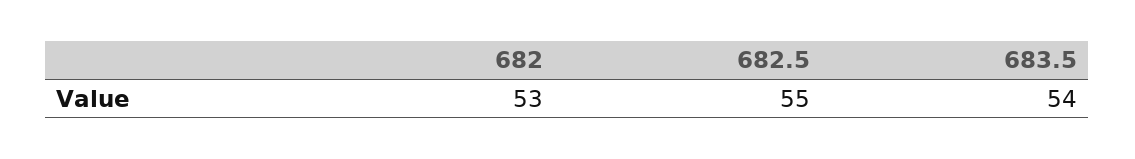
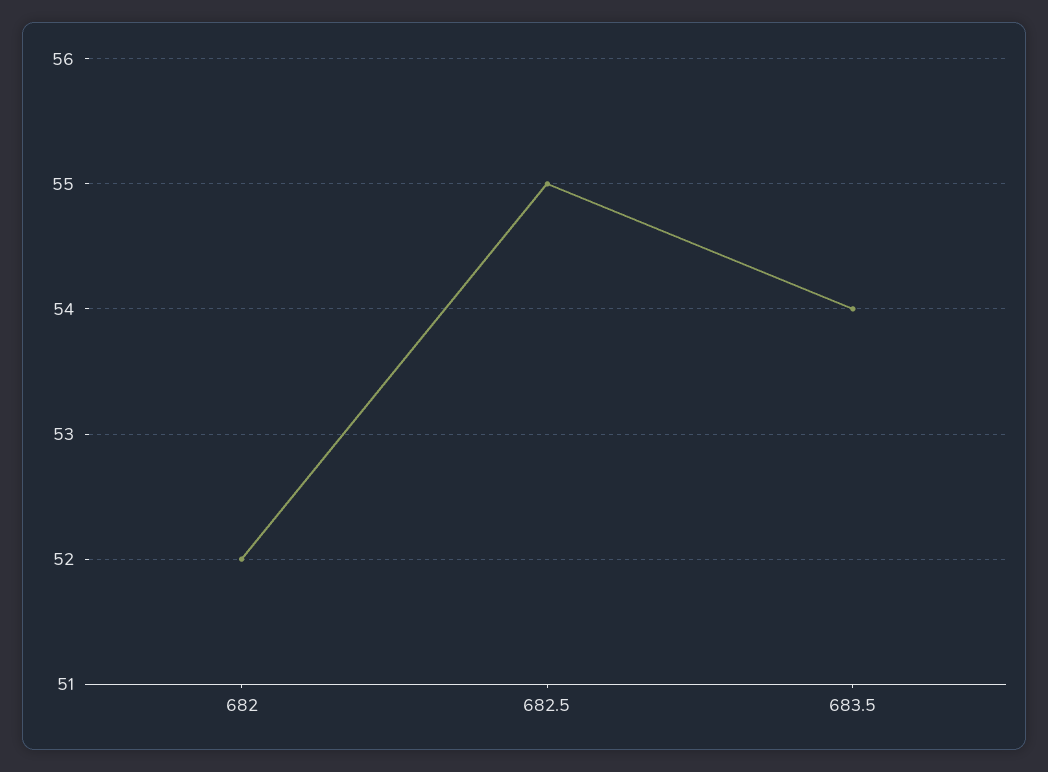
682: 53 -> 52

